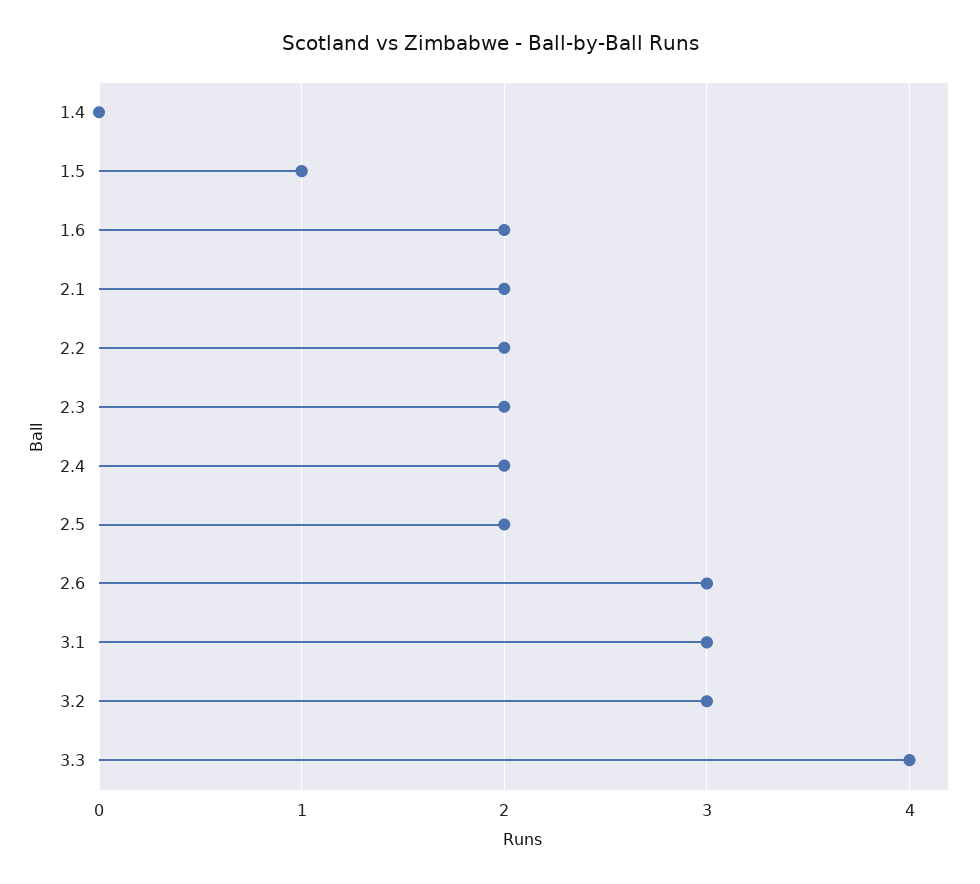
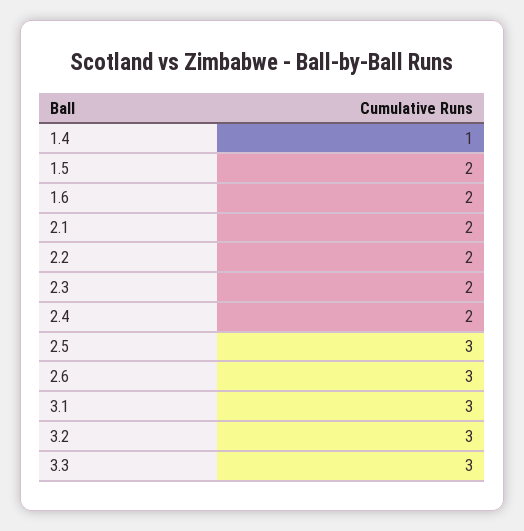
1.4: 0 -> 1
1.5: 1 -> 2
2.5: 2 -> 3
3.3: 4 -> 3

